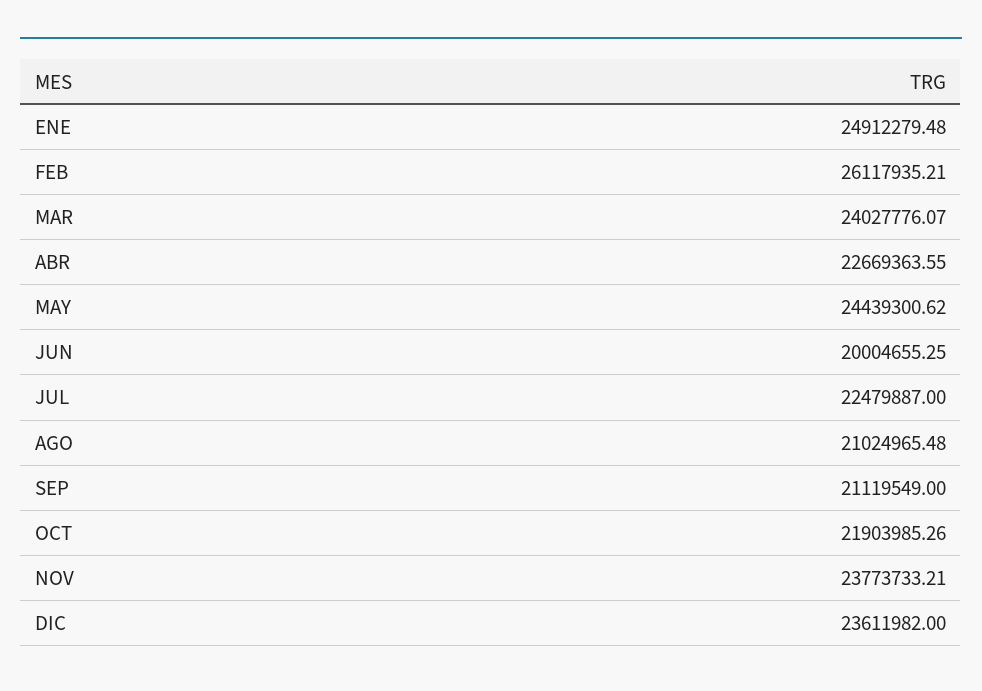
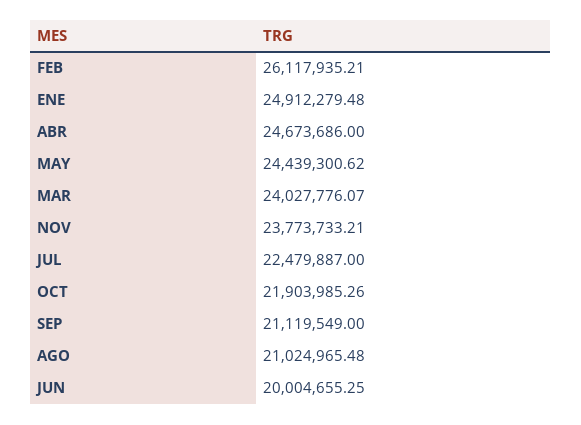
ABR: 22669363.55 -> 24673686
DIC: 23611982 -> none

